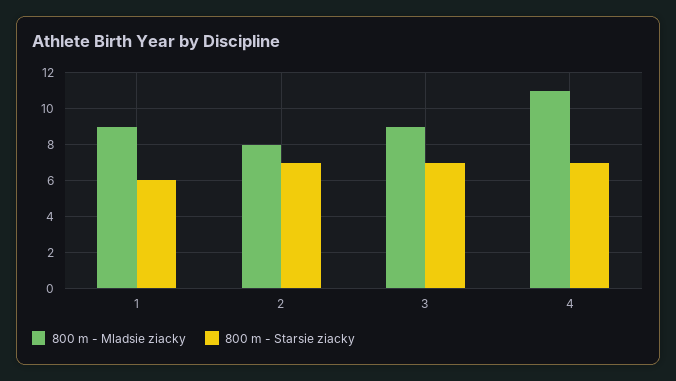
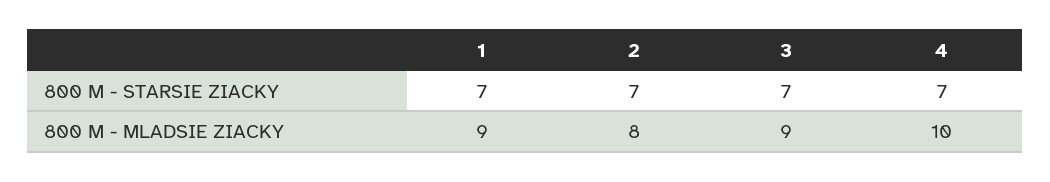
800 m - Starsie ziacky, 1: 6 -> 7
800 m - Mladsie ziacky, 4: 11 -> 10

